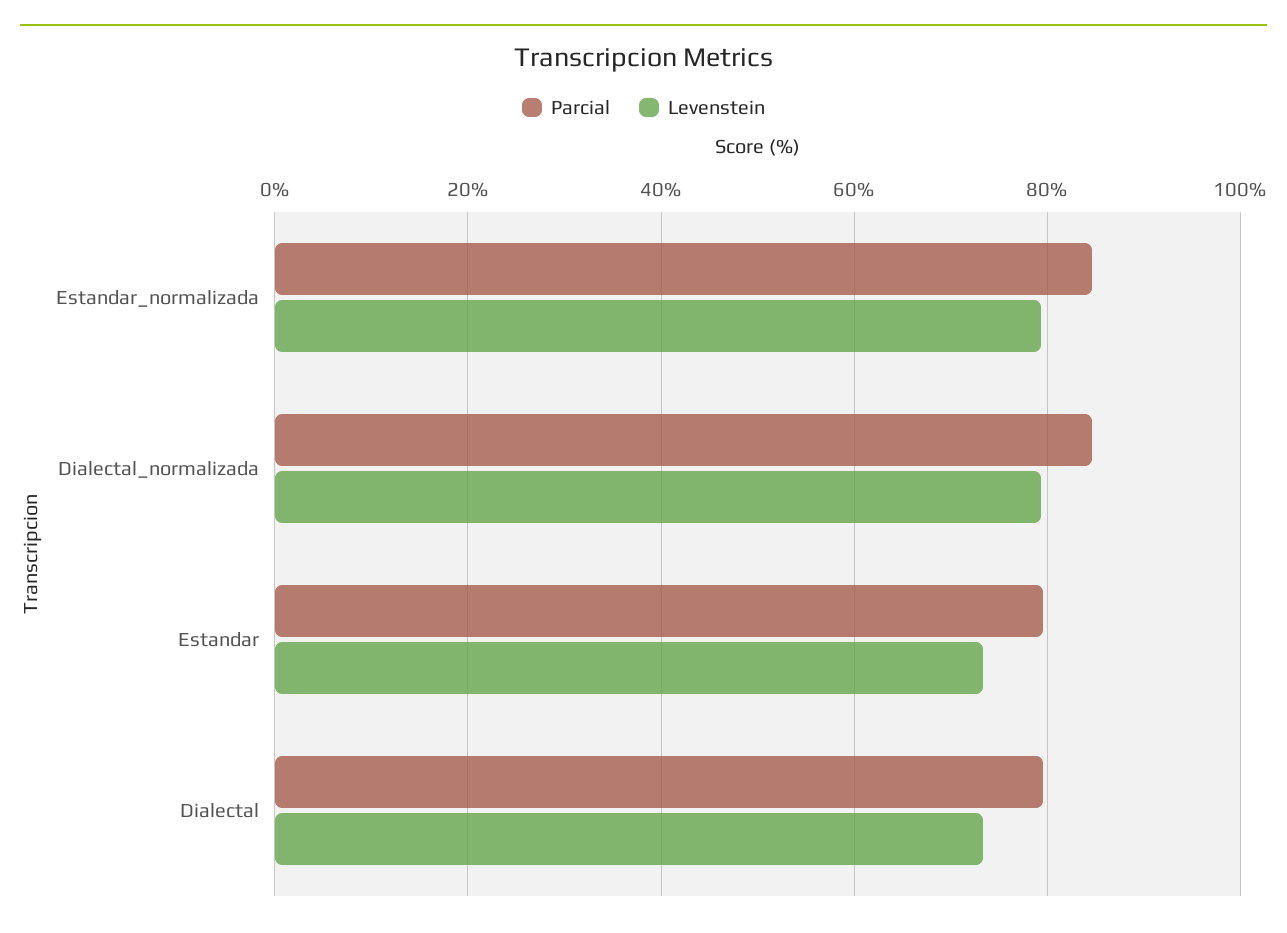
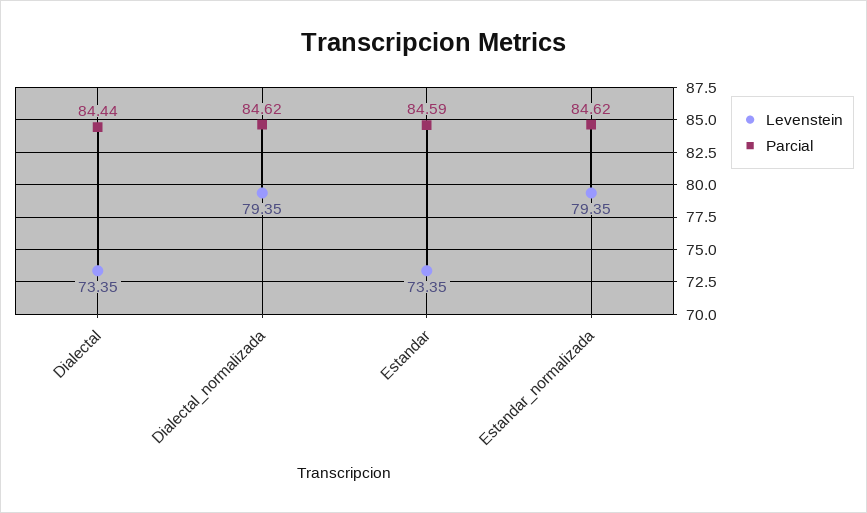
Parcial, Estandar: 80 -> 84.59
Parcial, Dialectal: 80 -> 84.44

